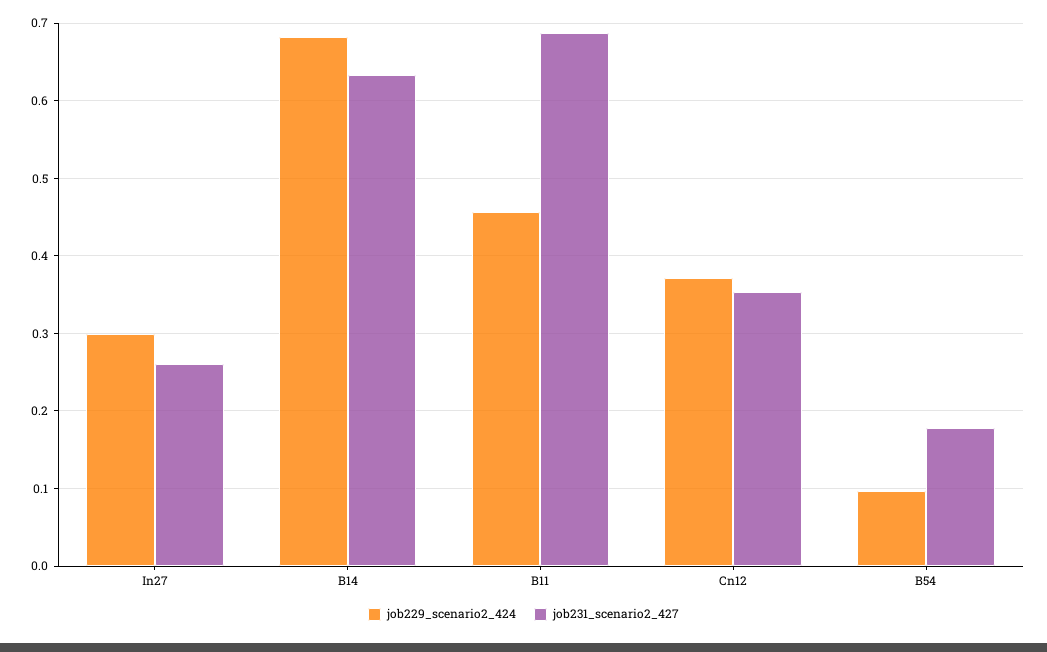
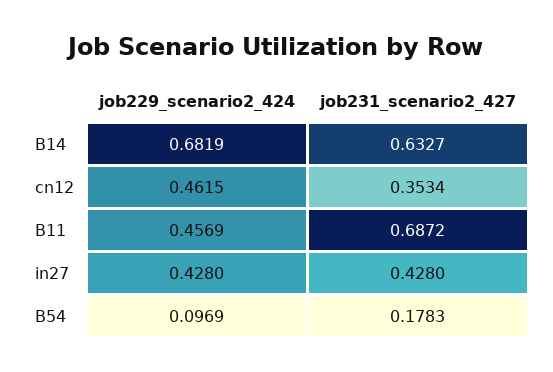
job229_scenario2_424, In27: 0.3 -> 0.428
job231_scenario2_427, In27: 0.26 -> 0.428
job229_scenario2_424, Cn12: 0.37 -> 0.4615

